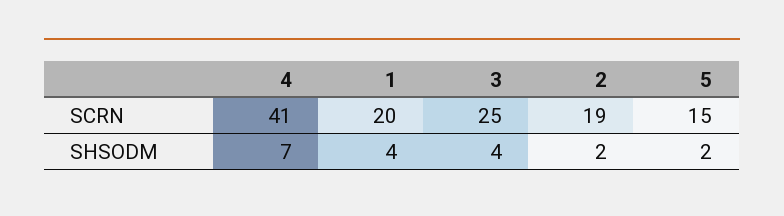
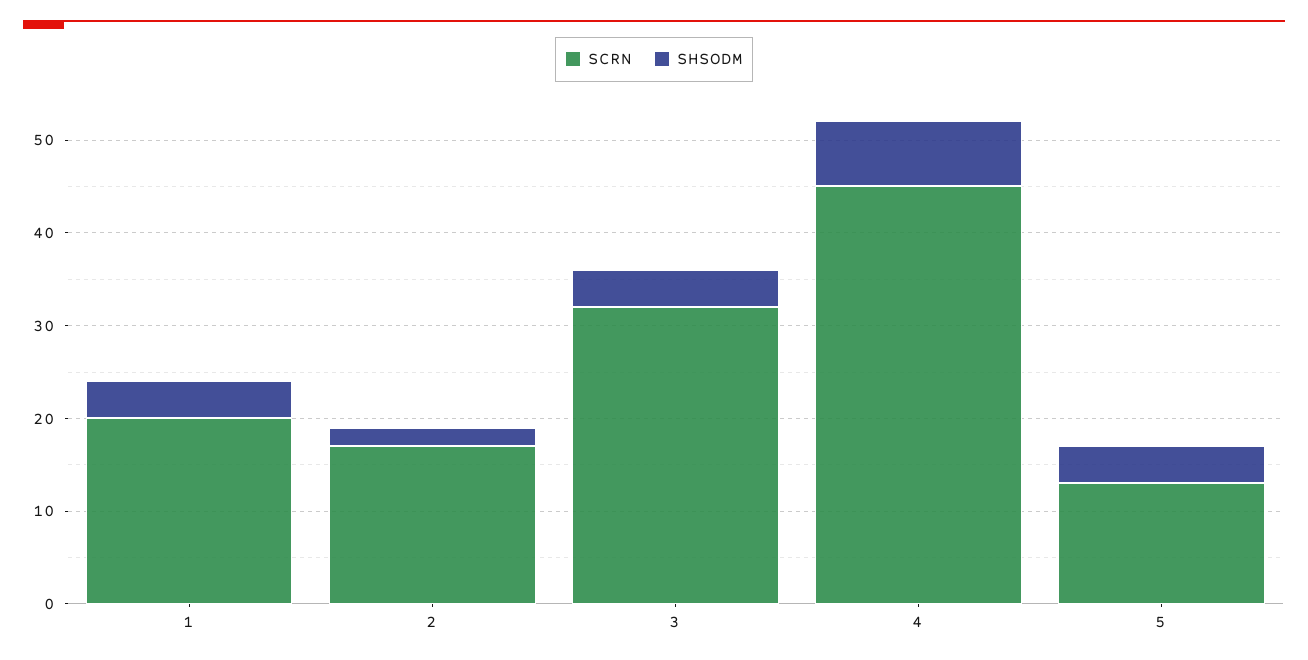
SCRN, 4: 41 -> 45
SCRN, 3: 25 -> 32
SCRN, 2: 19 -> 17
SCRN, 5: 15 -> 13
SHSODM, 5: 2 -> 4

